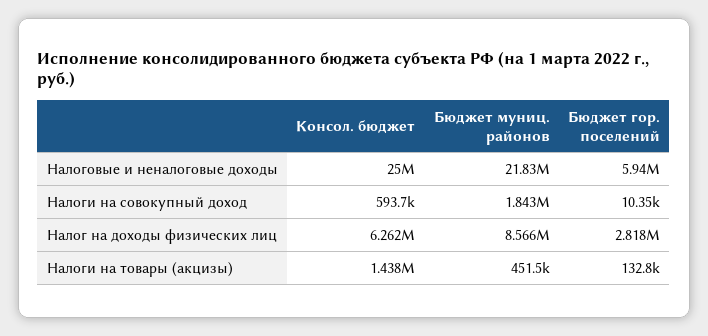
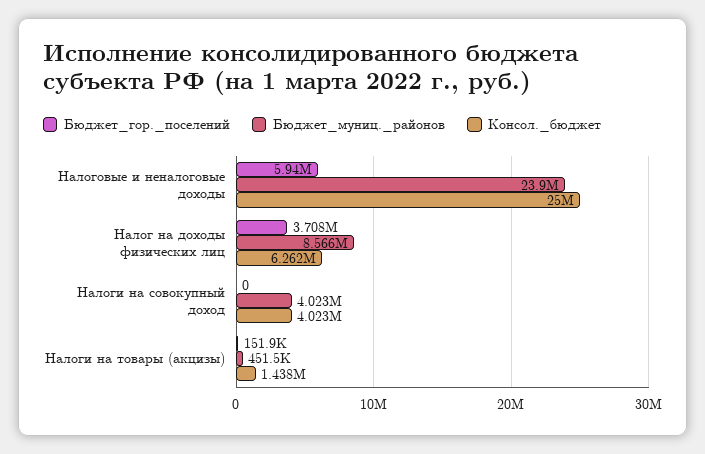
Бюджет муниц. районов, Налоговые и неналоговые доходы: 21830000 -> 23900000
Консол. бюджет, Налоги на совокупный доход: 593700 -> 4023000
Бюджет муниц. районов, Налоги на совокупный доход: 1843000 -> 4023000
Бюджет гор. поселений, Налоги на совокупный доход: 10350 -> 0
Бюджет гор. поселений, Налог на доходы физических лиц: 2818000 -> 3708000
Бюджет гор. поселений, Налоги на товары (акцизы): 132800 -> 151900

